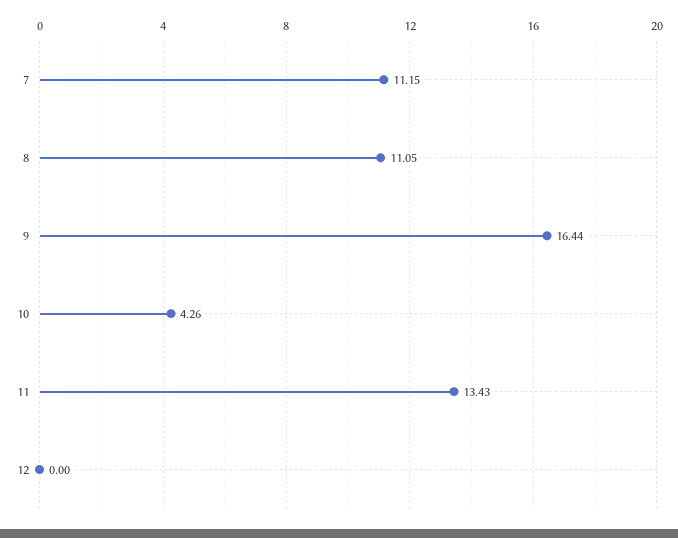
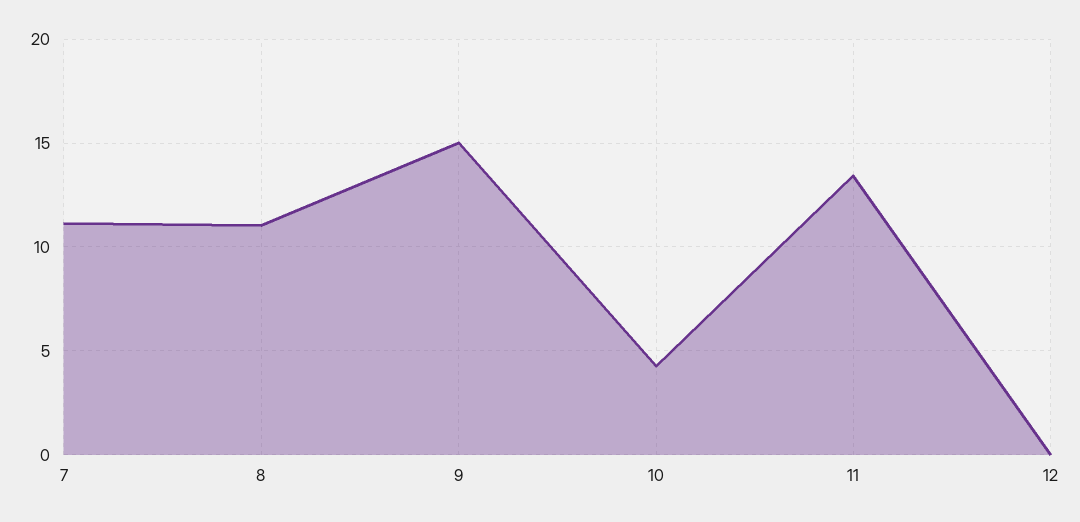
9: 16.44 -> 15

